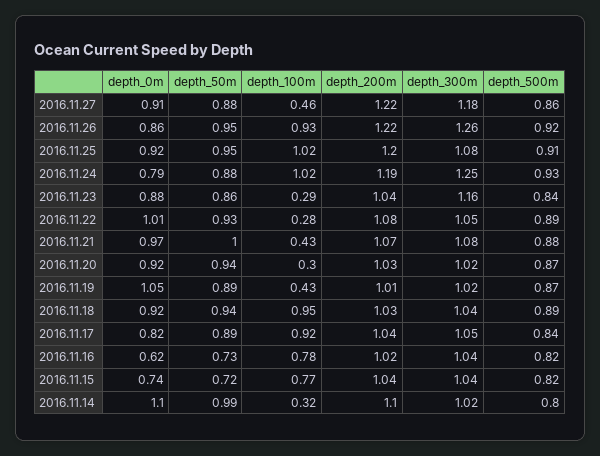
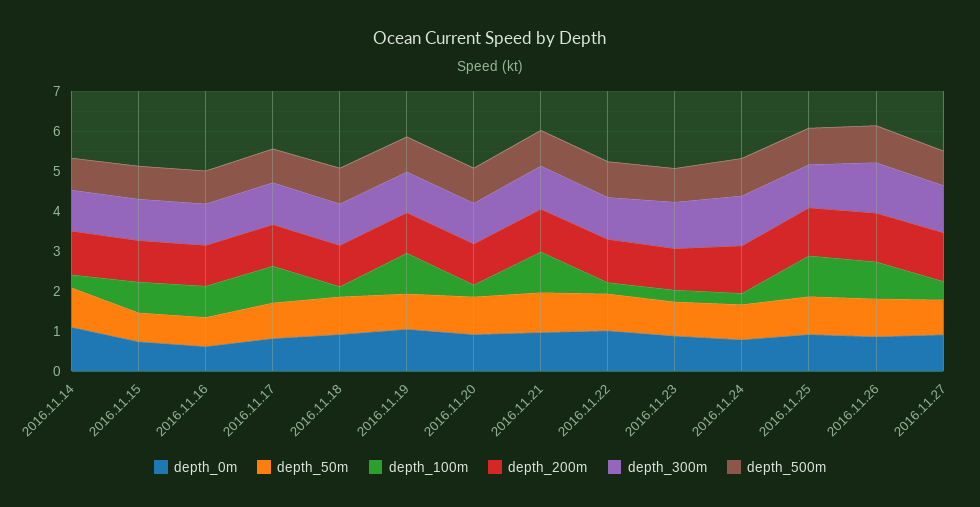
depth_100m, 2016.11.24: 1.02 -> 0.25
depth_100m, 2016.11.21: 0.43 -> 1
depth_100m, 2016.11.19: 0.43 -> 1
depth_100m, 2016.11.18: 0.95 -> 0.25

